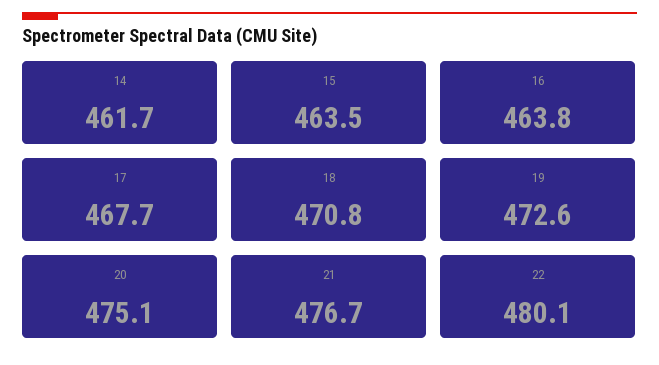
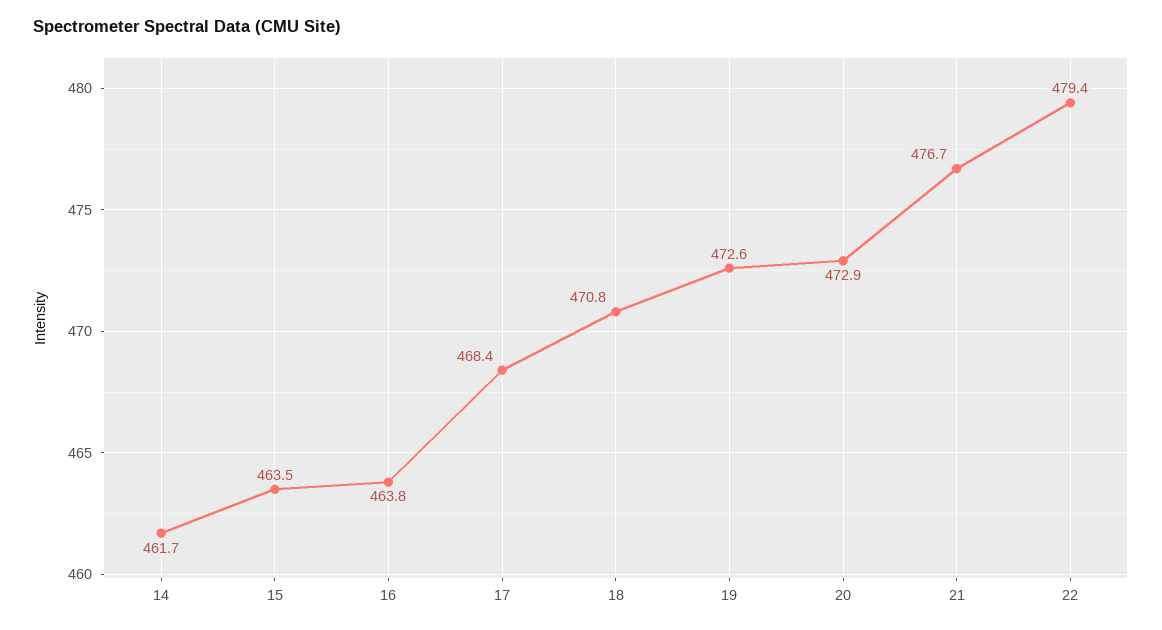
17: 467.7 -> 468.4
20: 475.1 -> 472.9
22: 480.1 -> 479.4

